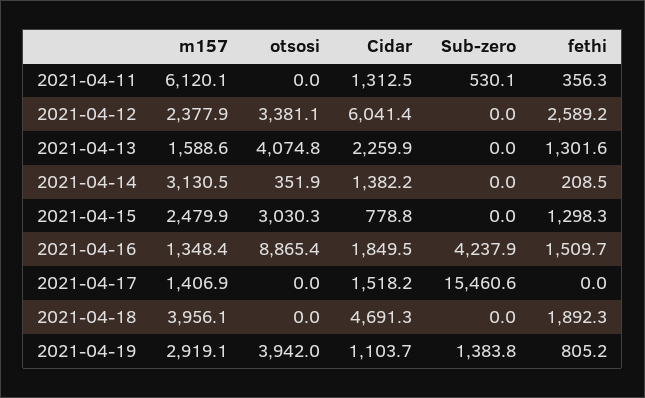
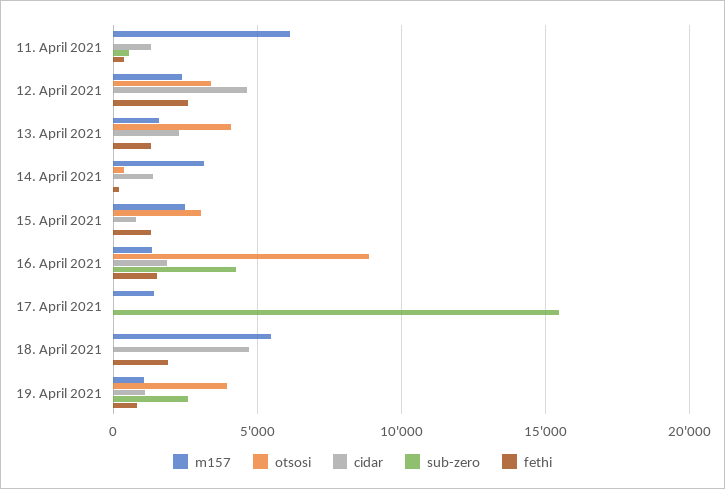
Cidar, 2021-04-12: 6041.4 -> 4500
Cidar, 2021-04-17: 1518.2 -> 0
m157, 2021-04-18: 3956.1 -> 5500
m157, 2021-04-19: 2919.1 -> 1000
Sub-zero, 2021-04-19: 1383.8 -> 2500

